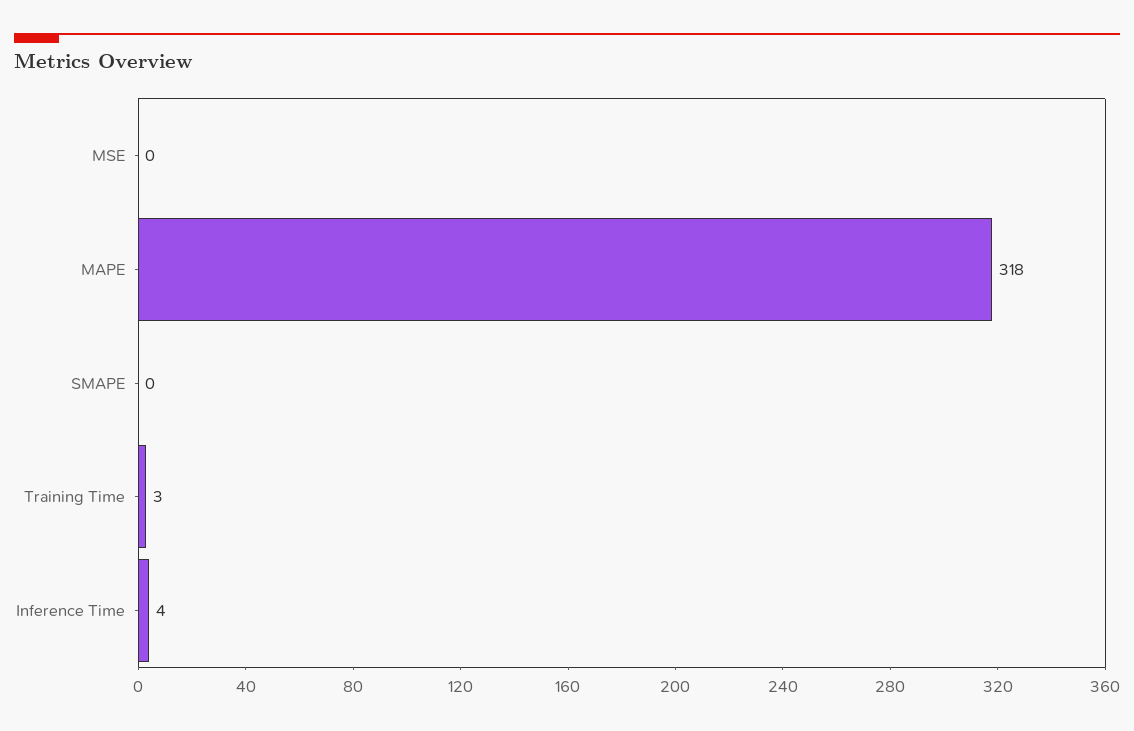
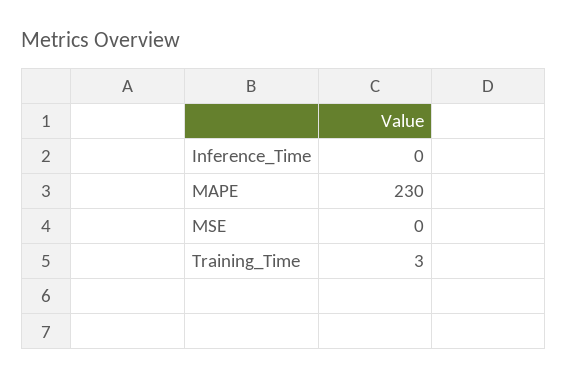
MAPE: 318 -> 230
SMAPE: 0 -> none
Inference Time: 4 -> 0

